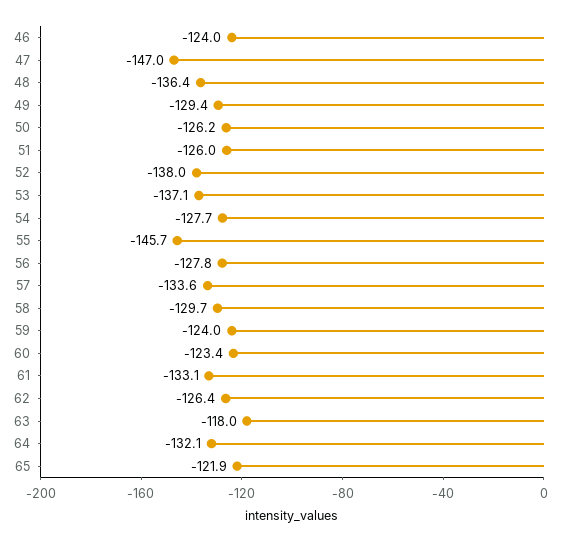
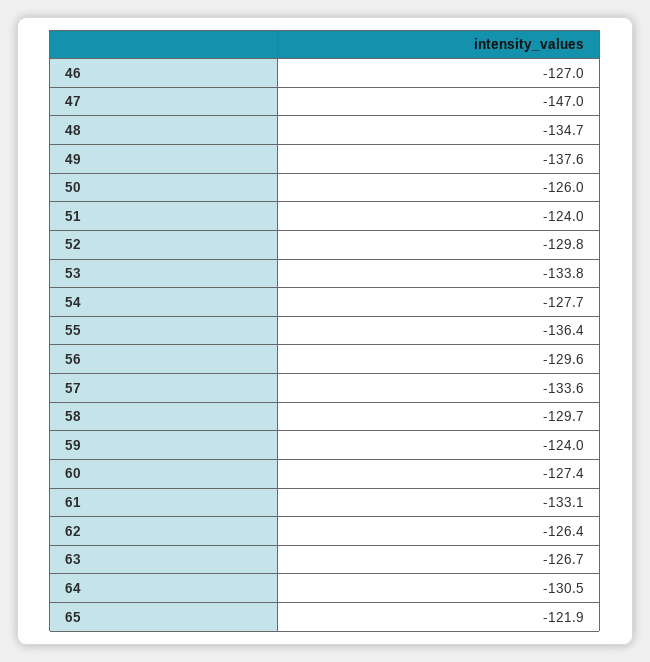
46: -124 -> -127
48: -136.4 -> -134.7
49: -129.4 -> -137.6
50: -126.2 -> -126
51: -126 -> -124
52: -138 -> -129.8
53: -137.1 -> -133.8
55: -145.7 -> -136.4
56: -127.8 -> -129.6
60: -123.4 -> -127.4
63: -118 -> -126.7
64: -132.1 -> -130.5

